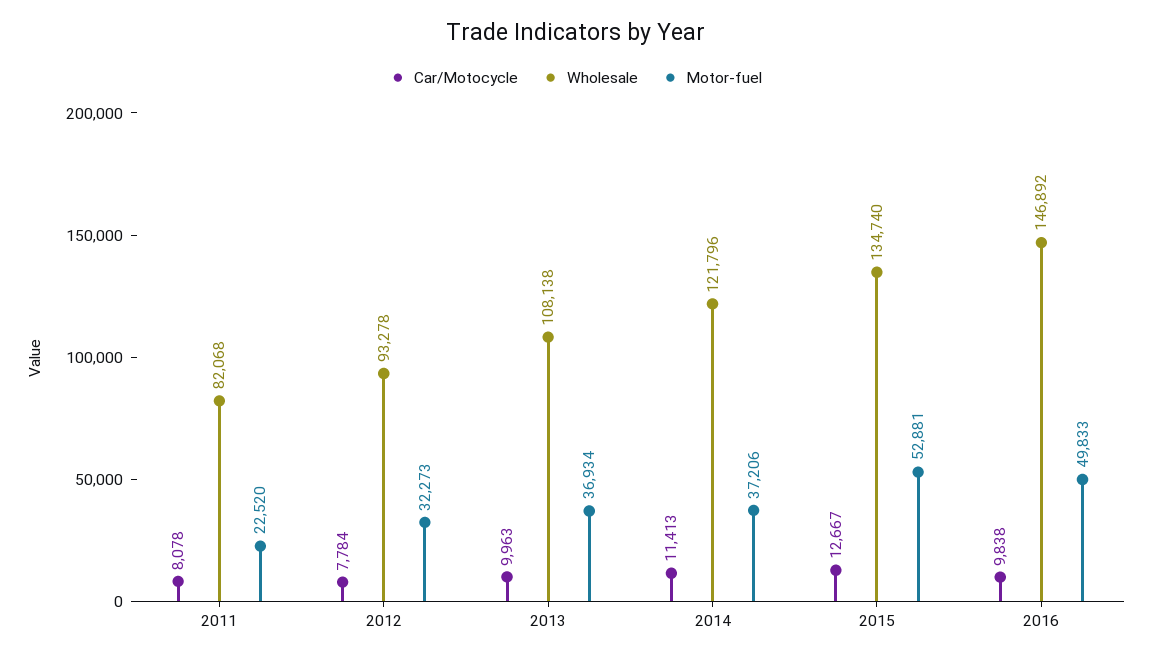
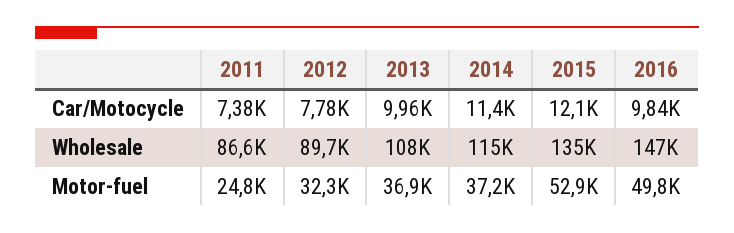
Car/Motocycle, 2011: 8078 -> 7380
Wholesale, 2011: 82068 -> 86600
Motor-fuel, 2011: 22520 -> 24800
Wholesale, 2012: 93278 -> 89700
Wholesale, 2014: 121796 -> 115000
Car/Motocycle, 2015: 12667 -> 12100

